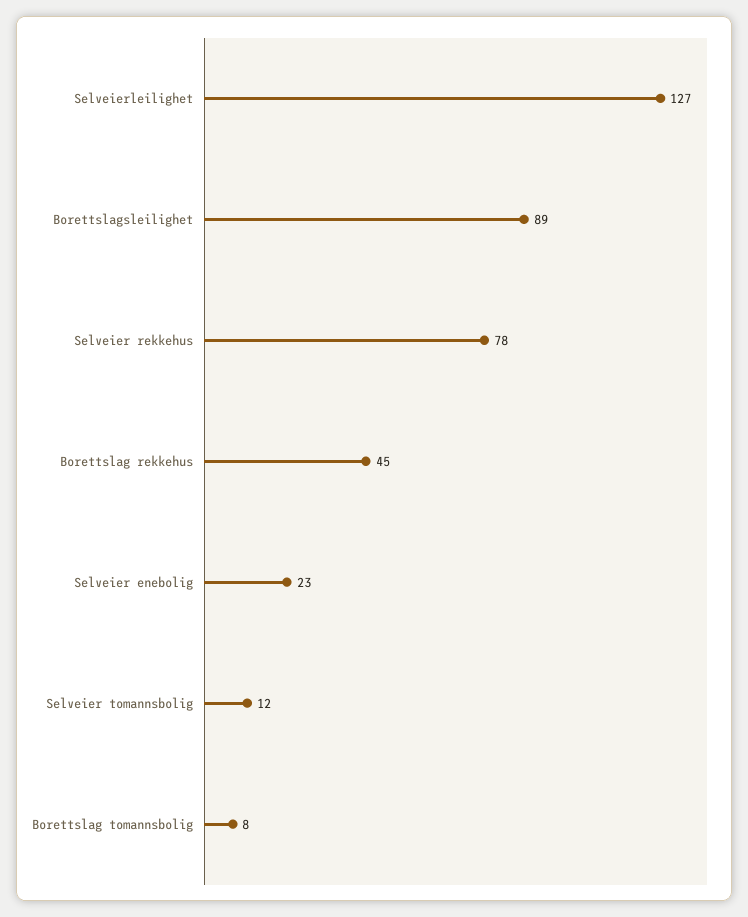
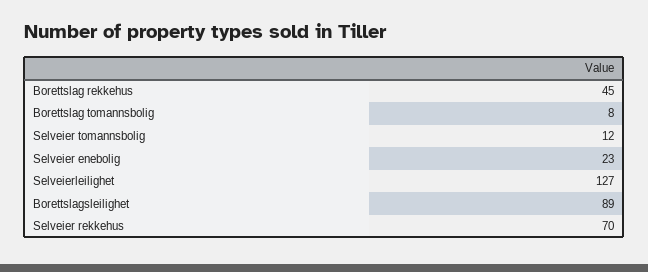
Selveier rekkehus: 78 -> 70

